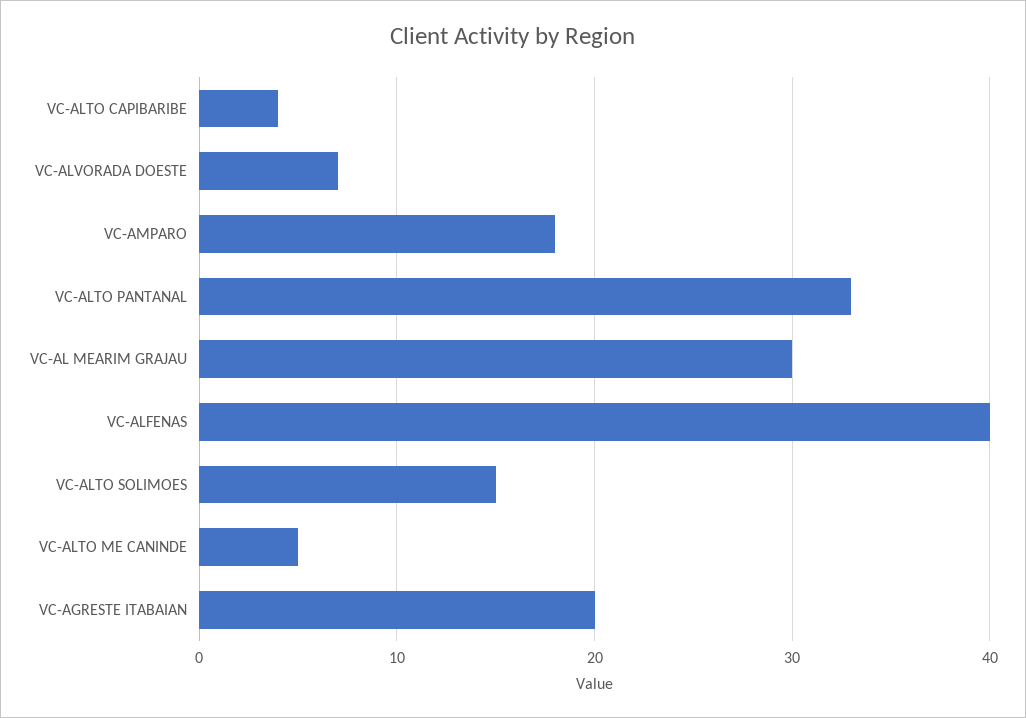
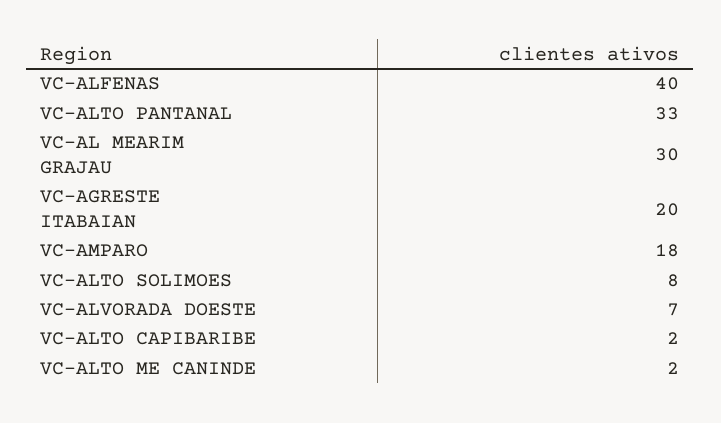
VC-ALTO CAPIBARIBE: 4 -> 2
VC-ALTO SOLIMOES: 15 -> 8
VC-ALTO ME CANINDE: 5 -> 2

